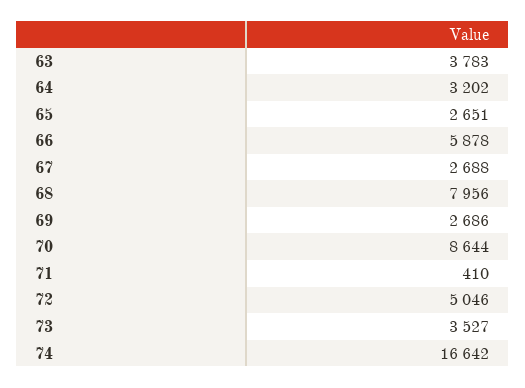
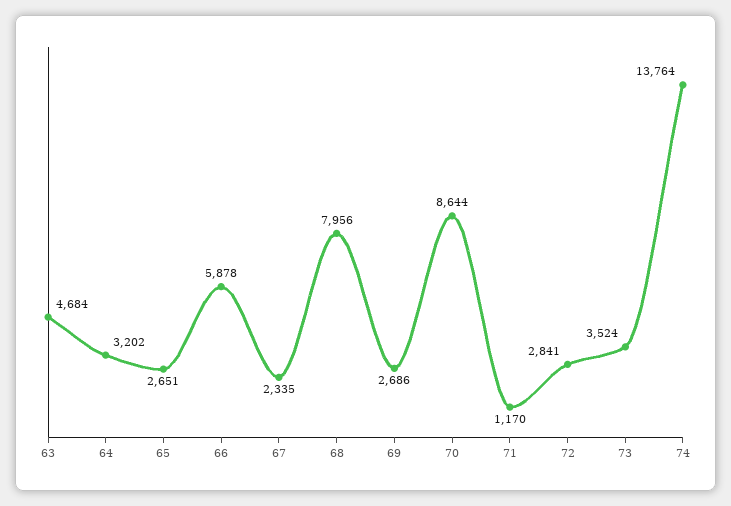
63: 3783 -> 4684
67: 2688 -> 2335
71: 410 -> 1170
72: 5046 -> 2841
73: 3527 -> 3524
74: 16642 -> 13764

